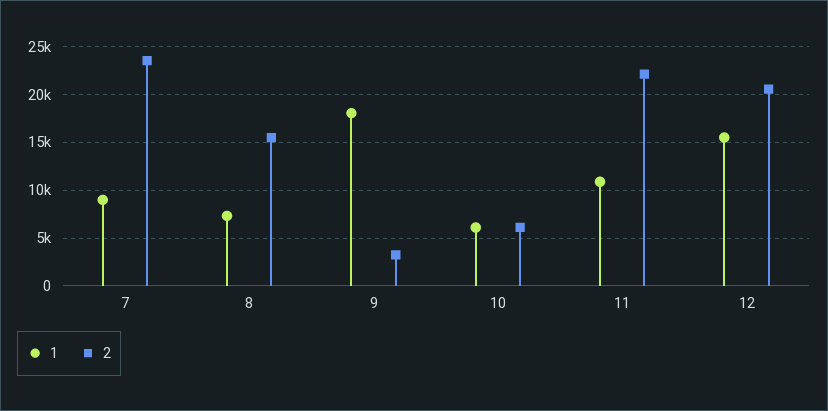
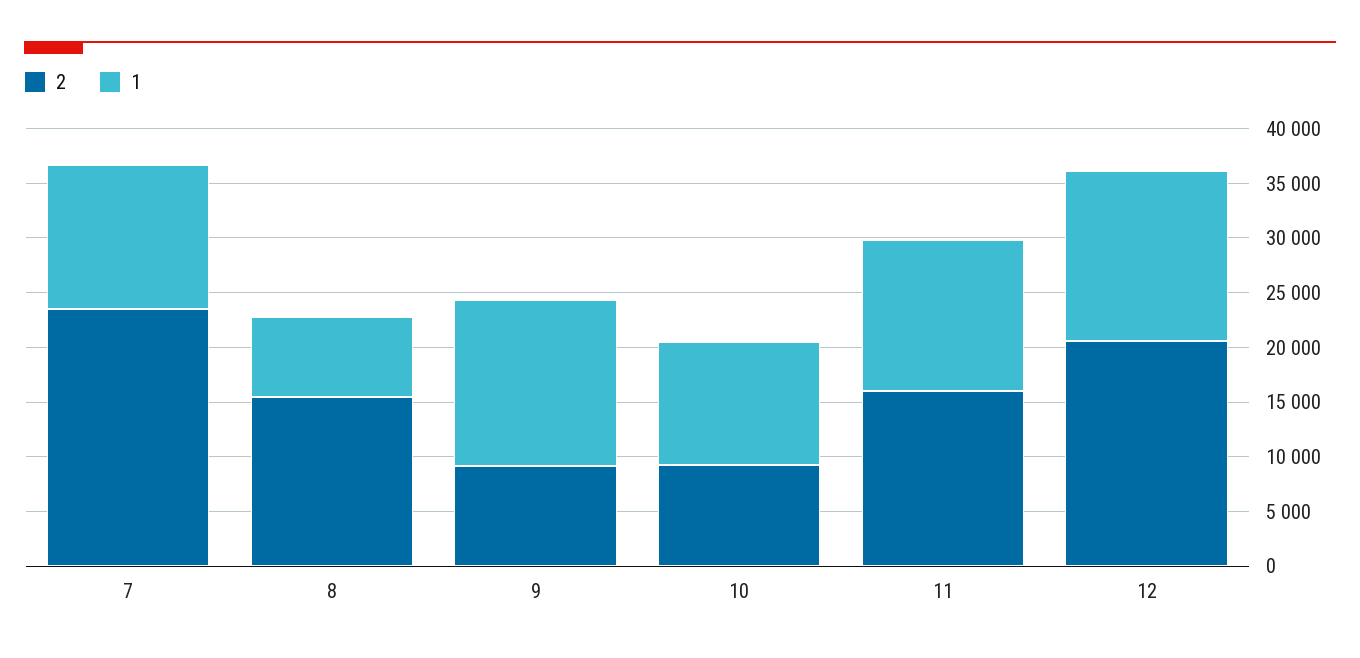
1, 7: 9000 -> 13000
1, 9: 18000 -> 15000
2, 9: 3000 -> 9000
1, 10: 6000 -> 11000
2, 10: 6000 -> 9000
1, 11: 11000 -> 14000
2, 11: 22000 -> 16000

